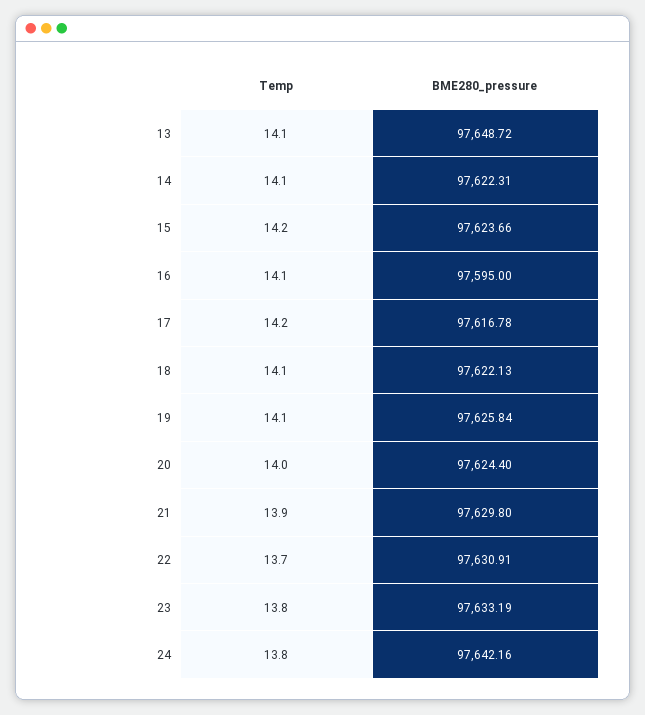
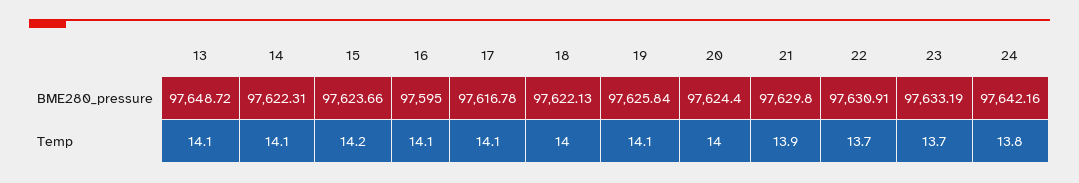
Temp, 17: 14.2 -> 14.1
Temp, 18: 14.1 -> 14
Temp, 23: 13.8 -> 13.7

